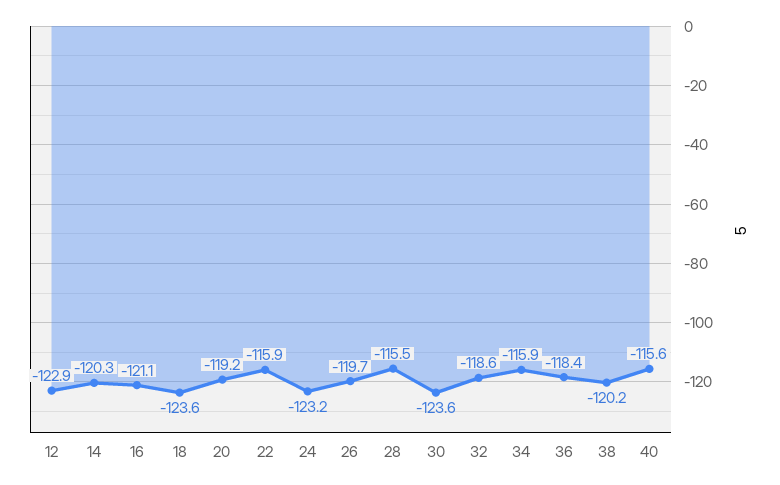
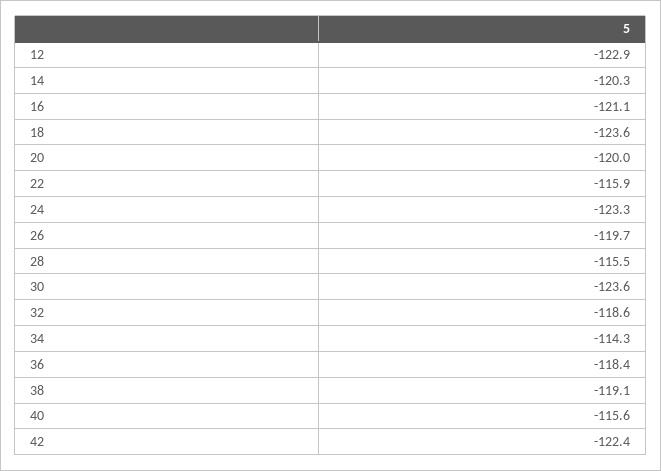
20: -119.2 -> -120
24: -123.2 -> -123.3
34: -115.9 -> -114.3
38: -120.2 -> -119.1
42: none -> -122.4

